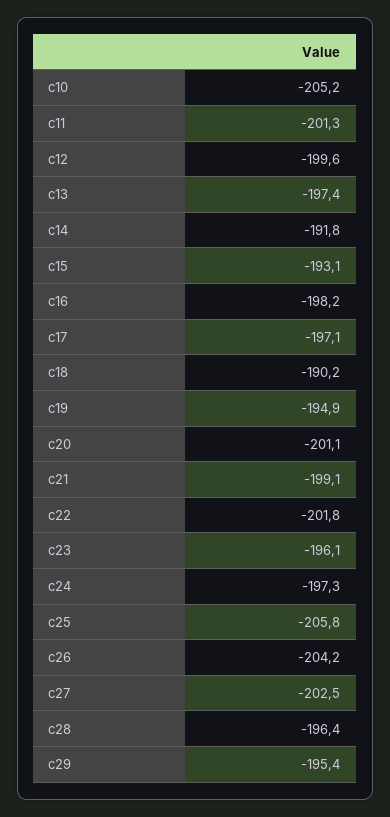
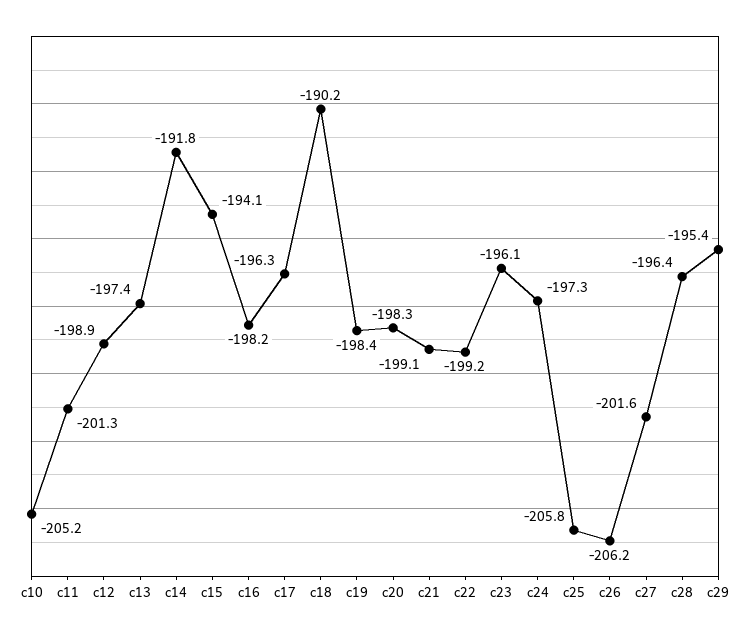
c12: -199.6 -> -198.9
c15: -193.1 -> -194.1
c17: -197.1 -> -196.3
c19: -194.9 -> -198.4
c20: -201.1 -> -198.3
c22: -201.8 -> -199.2
c26: -204.2 -> -206.2
c27: -202.5 -> -201.6

